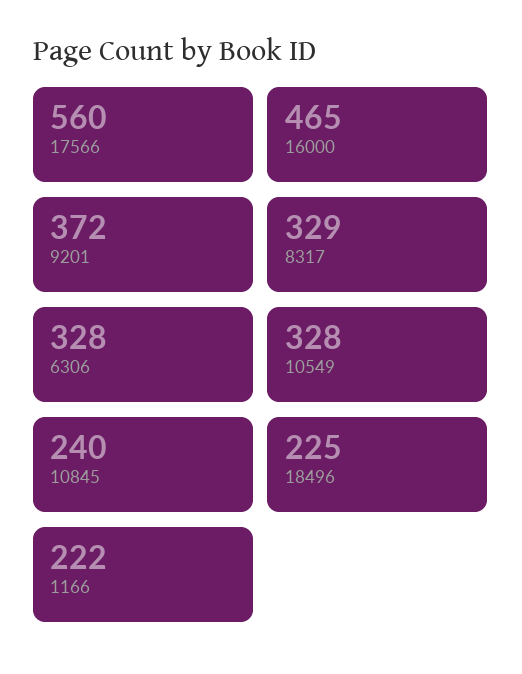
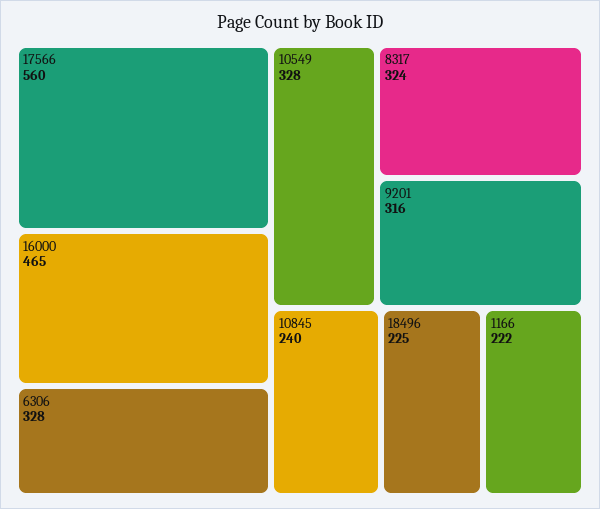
9201: 372 -> 316
8317: 329 -> 324

